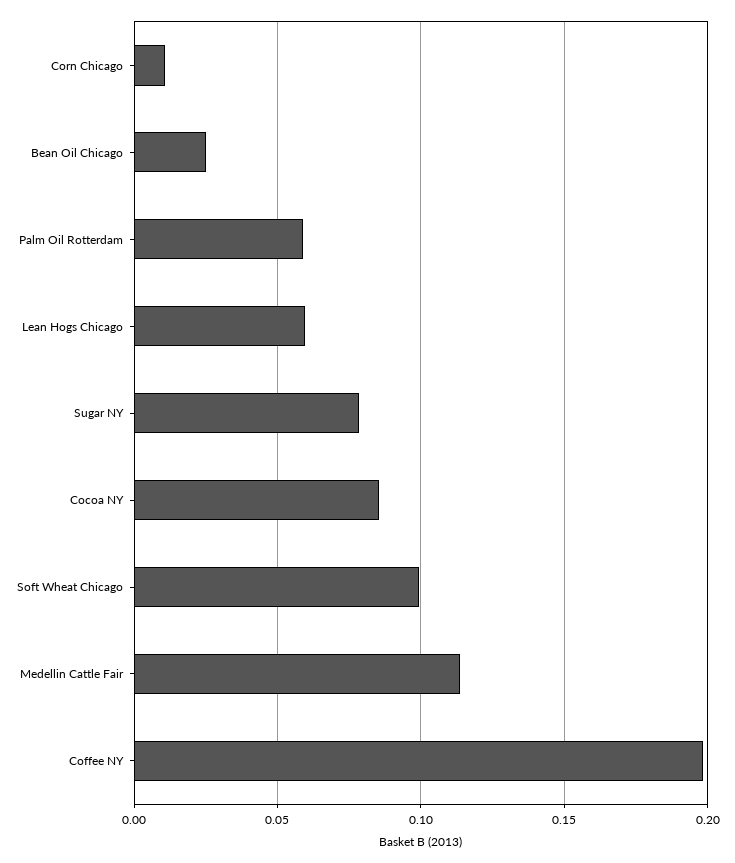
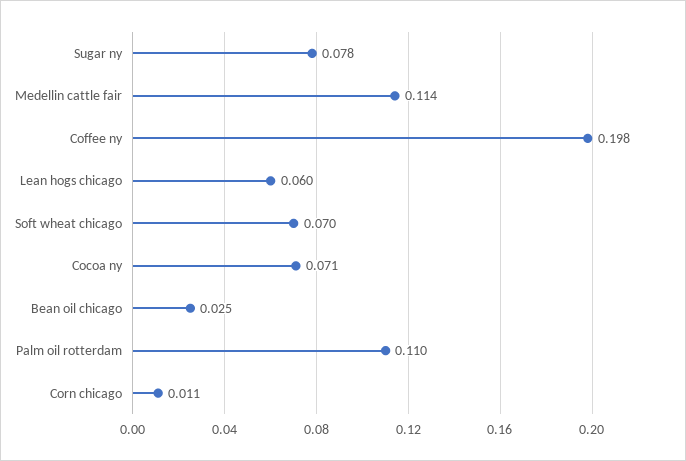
Palm Oil Rotterdam: 0.06 -> 0.11
Cocoa NY: 0.085 -> 0.071
Soft Wheat Chicago: 0.1 -> 0.07

